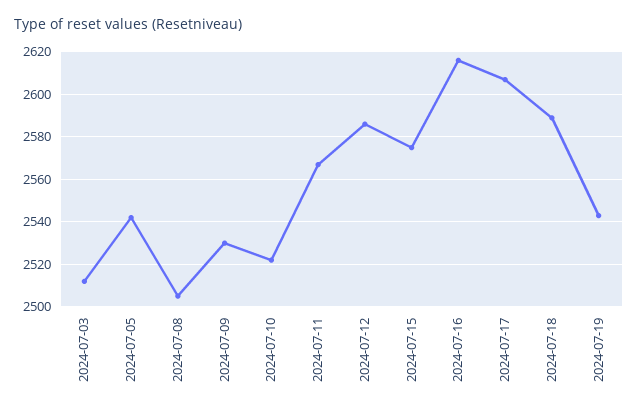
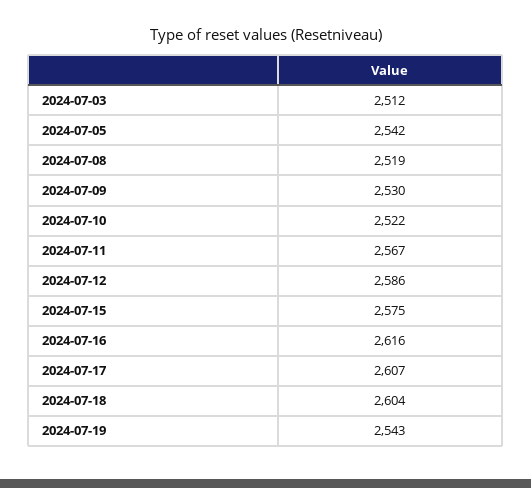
2024-07-08: 2505 -> 2519
2024-07-18: 2590 -> 2604

